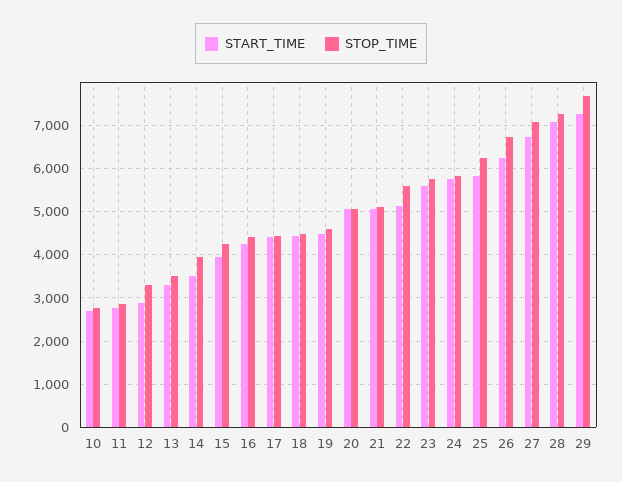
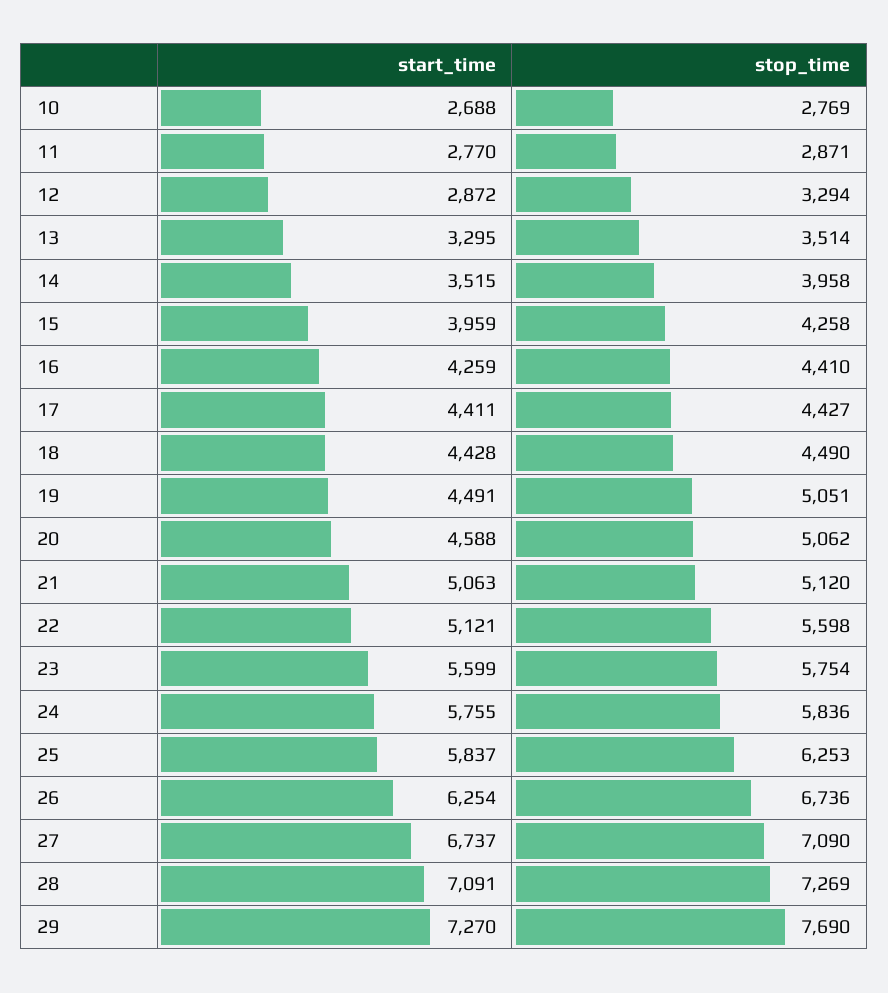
STOP_TIME, 19: 4600 -> 5051
START_TIME, 20: 5000 -> 4588

